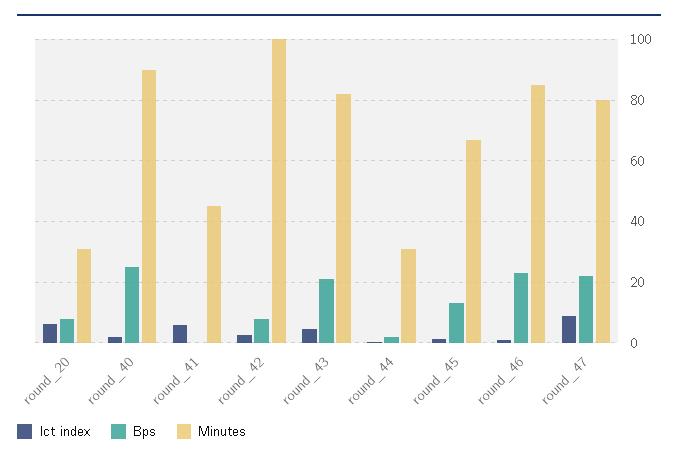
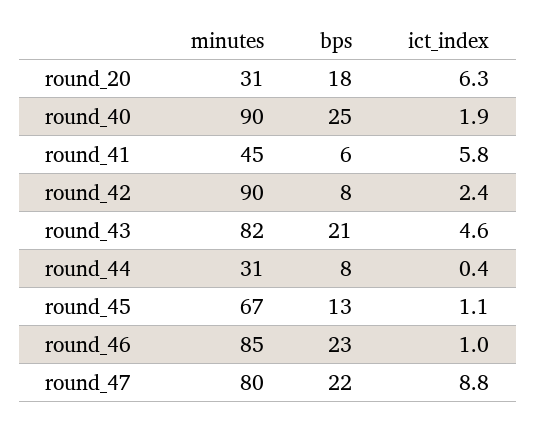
Bps, round_20: 8 -> 18
Bps, round_41: 0 -> 6
Minutes, round_42: 100 -> 90
Bps, round_44: 2 -> 8

